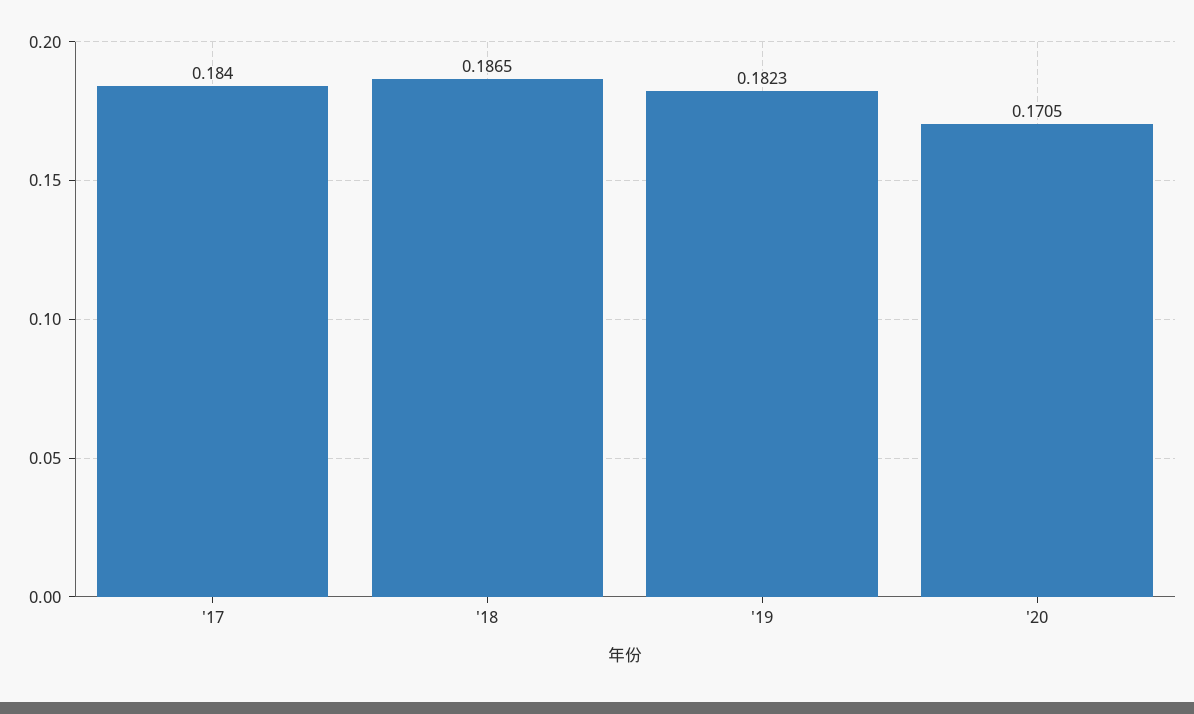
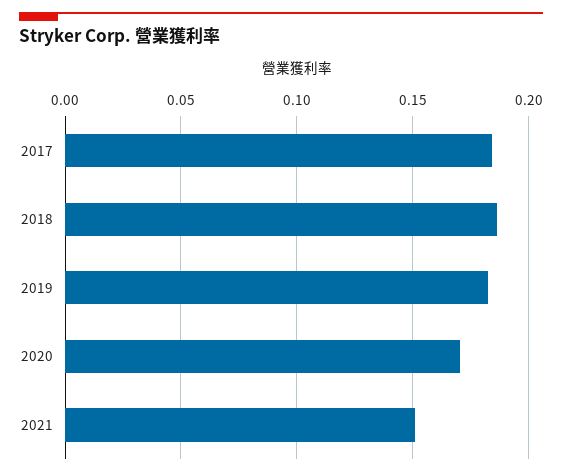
2021: none -> 0.15

